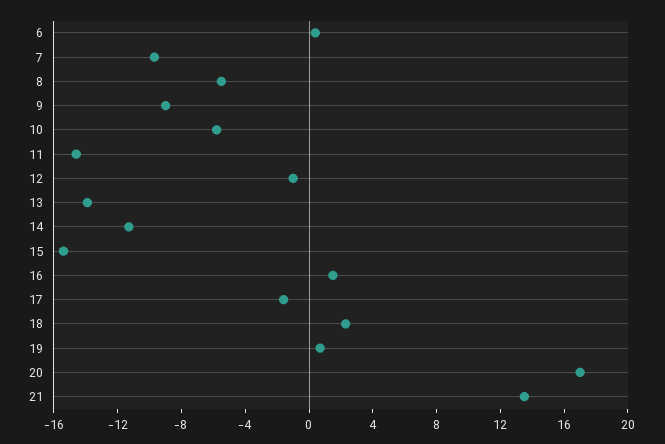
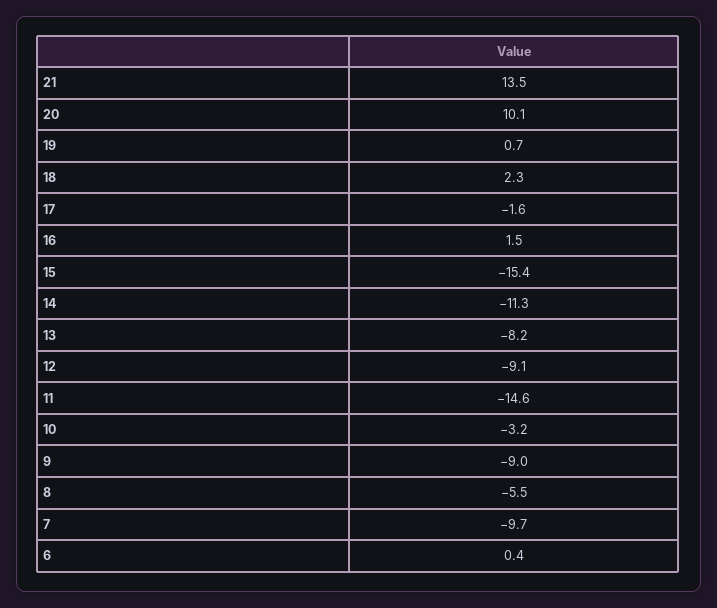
10: -6 -> -3.2
12: -1 -> -9.1
13: -14 -> -8.2
20: 17 -> 10.1

